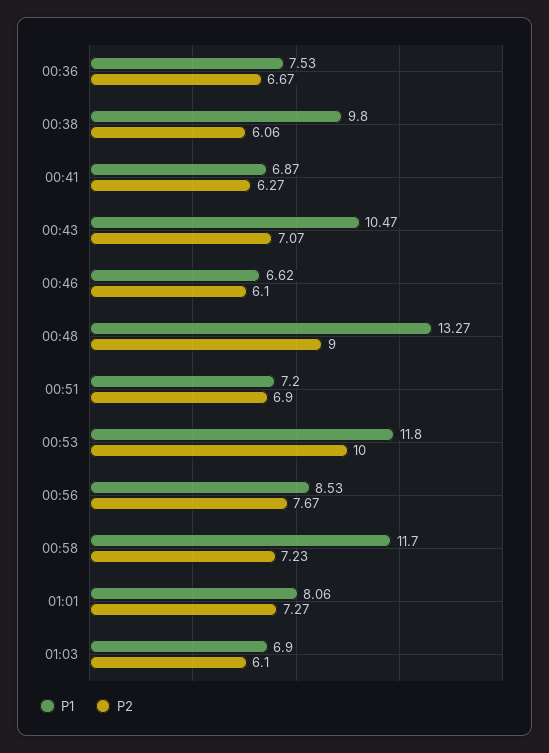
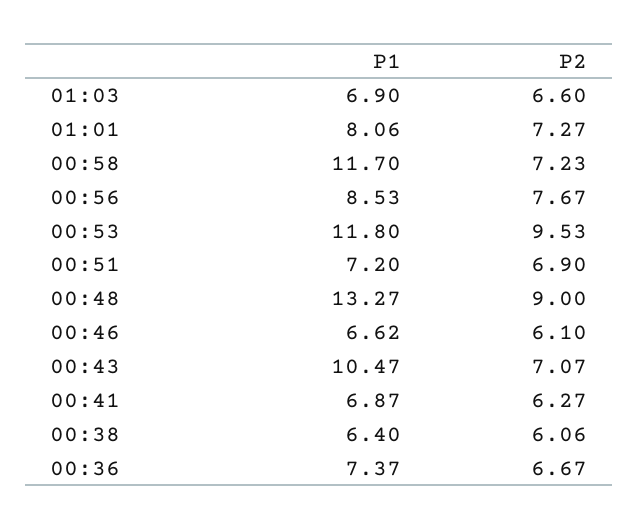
P1, 00:36: 7.53 -> 7.37
P1, 00:38: 9.8 -> 6.4
P2, 00:53: 10 -> 9.53
P2, 01:03: 6.1 -> 6.6

